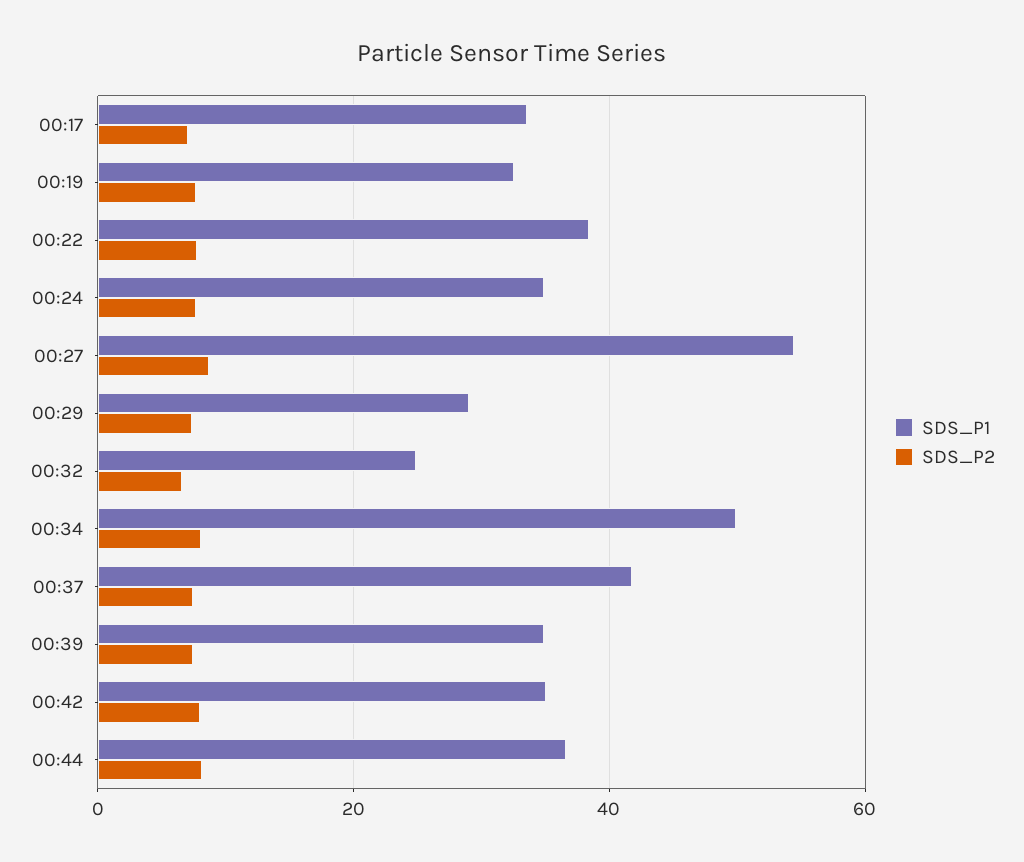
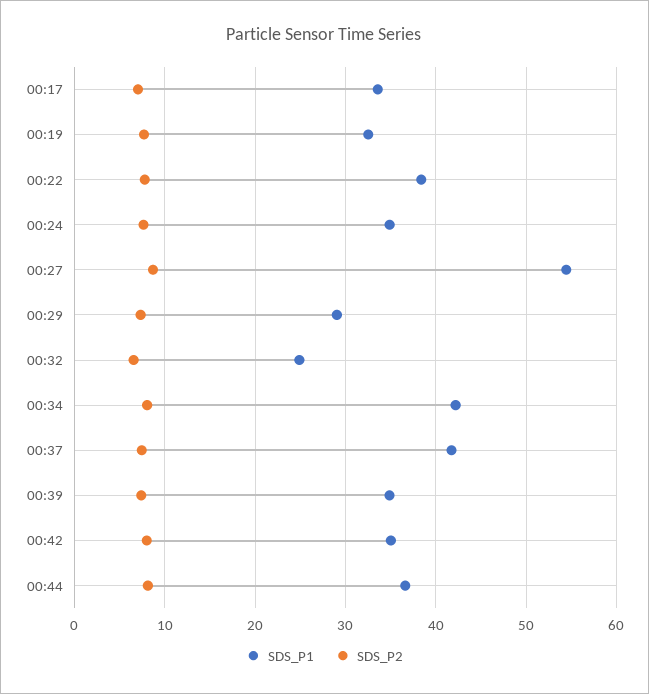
SDS_P1, 00:34: 50 -> 42

